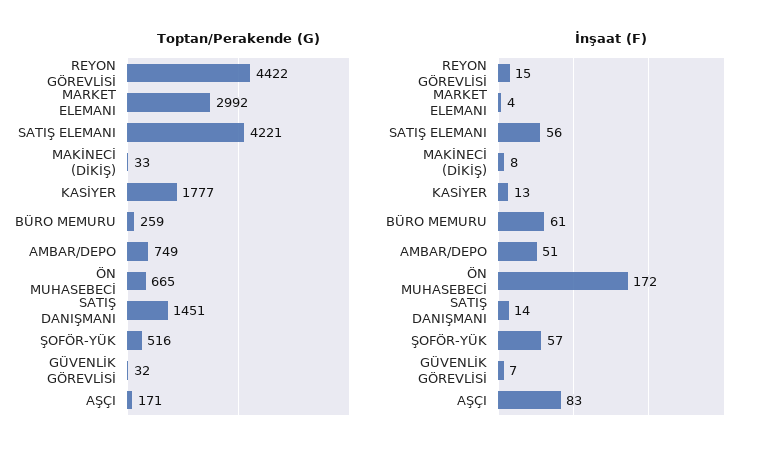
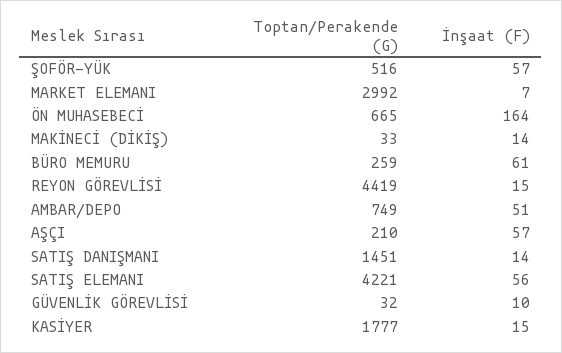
Toptan/Perakende (G), REYON GÖREVLİSİ: 4422 -> 4419
Toptan/Perakende (G), AŞÇI: 171 -> 210
İnşaat (F), MARKET ELEMANI: 4 -> 7
İnşaat (F), MAKİNECİ (DİKİŞ): 8 -> 14
İnşaat (F), KASİYER: 13 -> 15
İnşaat (F), ÖN MUHASEBECİ: 172 -> 164
İnşaat (F), GÜVENLİK GÖREVLİSİ: 7 -> 10
İnşaat (F), AŞÇI: 83 -> 57

